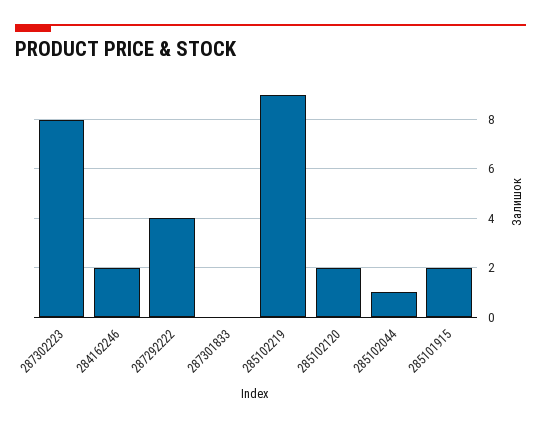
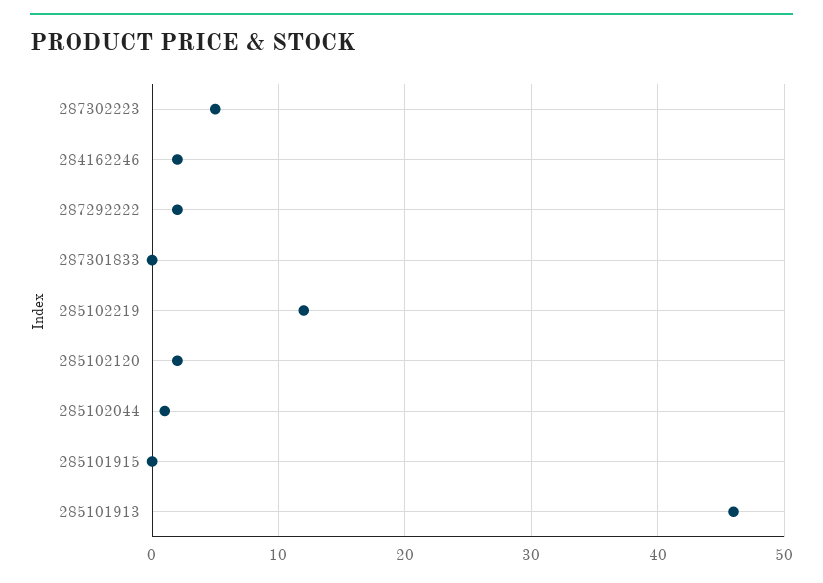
287302223: 8 -> 5
287292222: 4 -> 2
285102219: 9 -> 12
285101915: 2 -> 0
285101913: none -> 46

